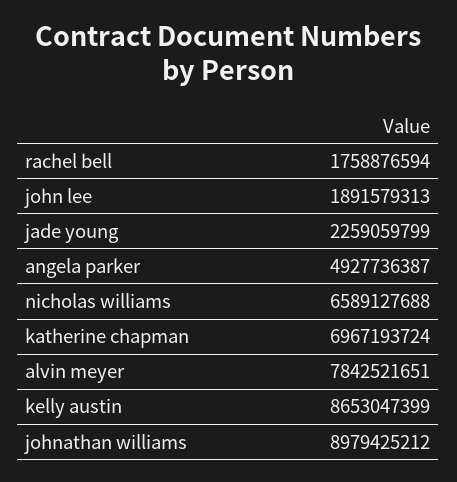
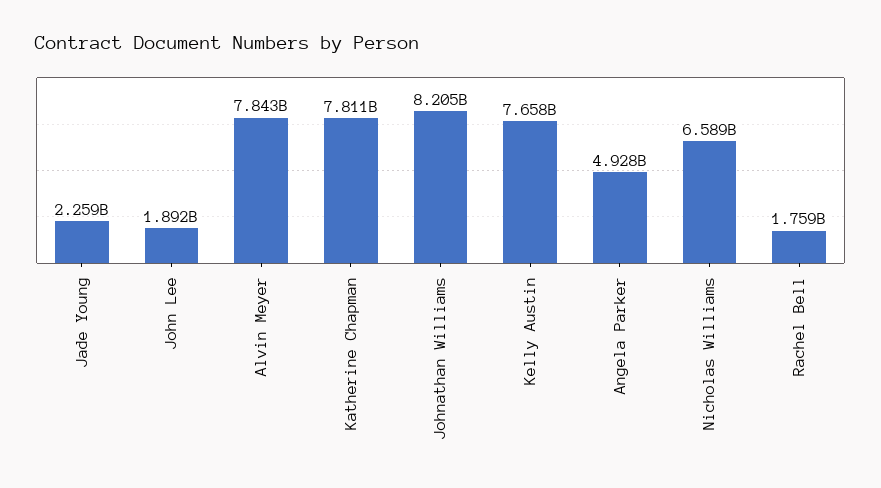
katherine chapman: 6967193724 -> 7811000000
kelly austin: 8653047399 -> 7658000000
johnathan williams: 8979425212 -> 8205000000

